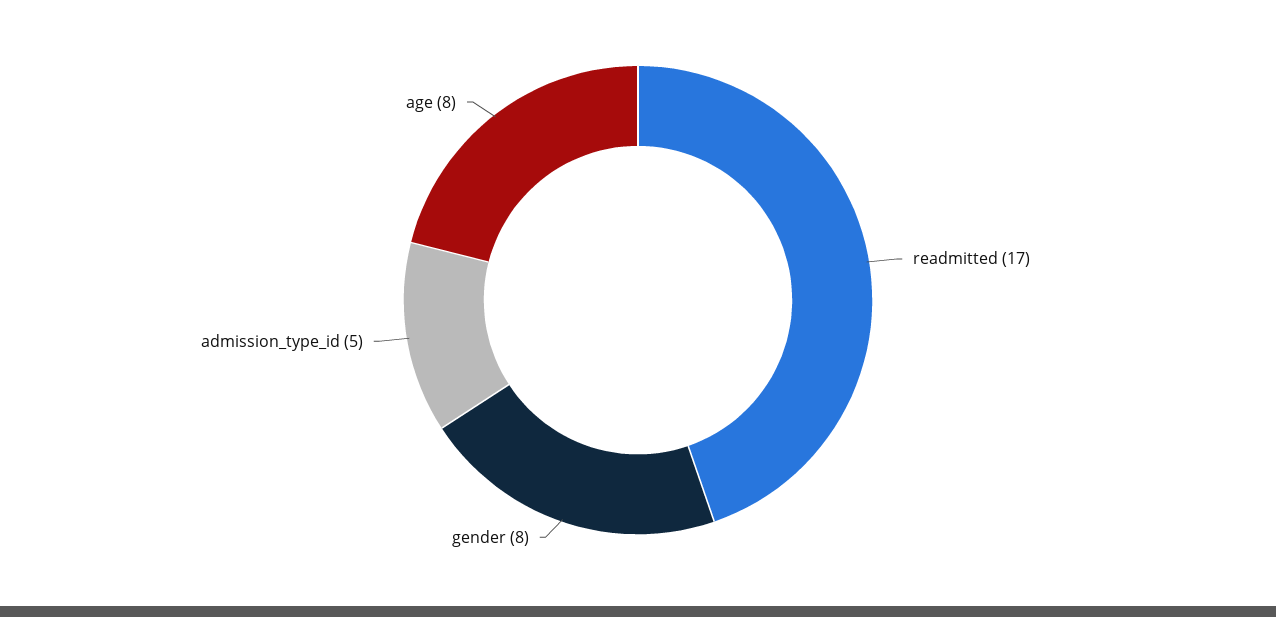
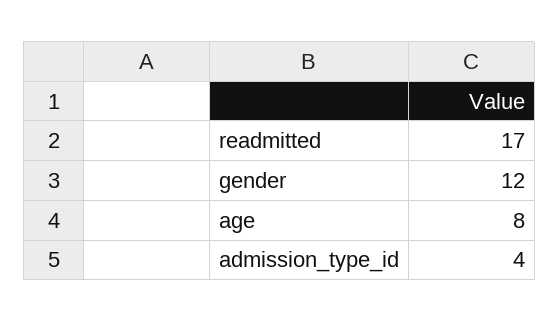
gender: 8 -> 12
admission_type_id: 5 -> 4

